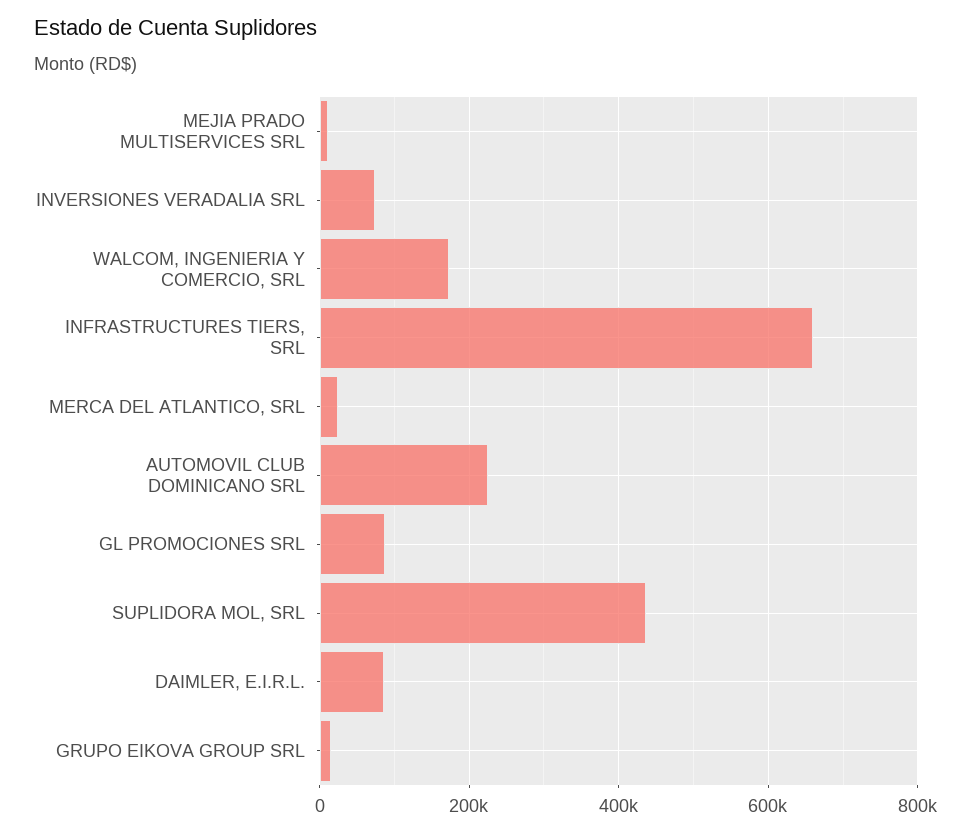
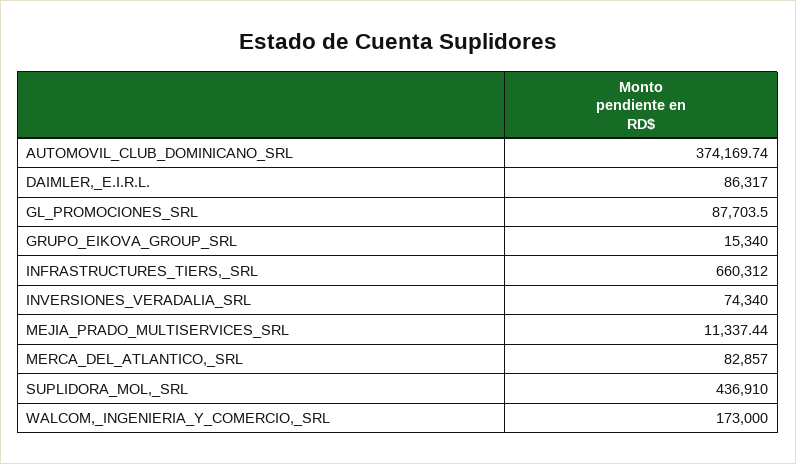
MERCA DEL ATLANTICO, SRL: 20000 -> 82857
AUTOMOVIL CLUB DOMINICANO SRL: 220000 -> 374169.74

